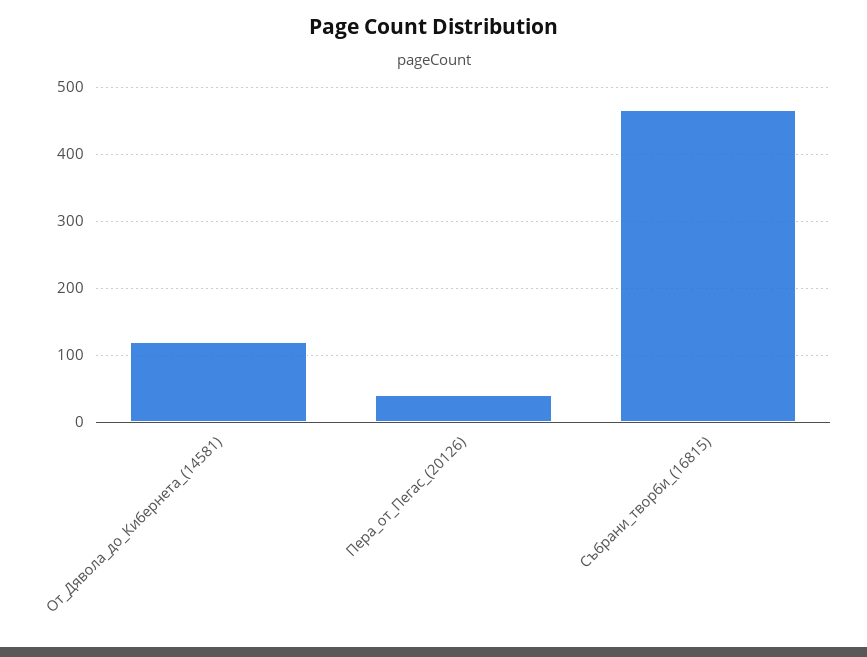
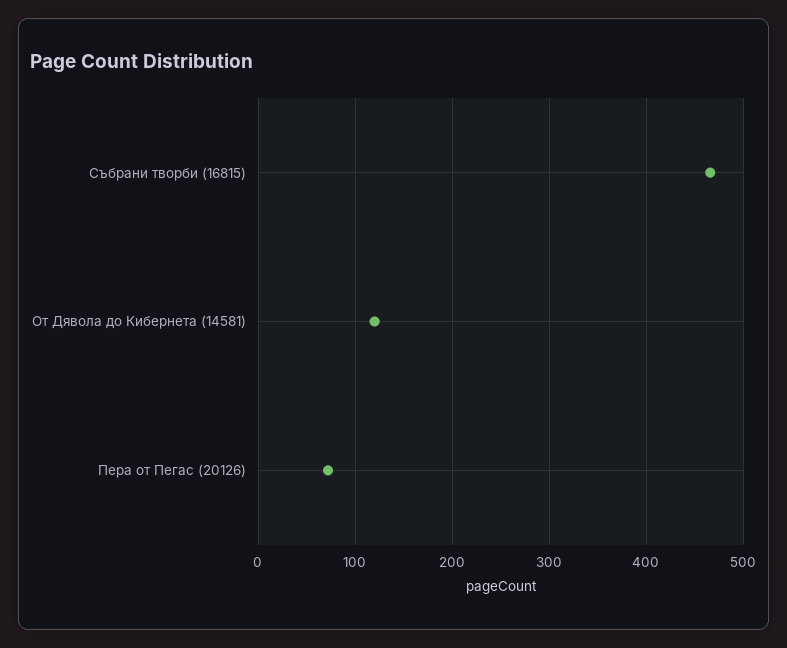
Пера_от_Пегас_(20126): 40 -> 70

